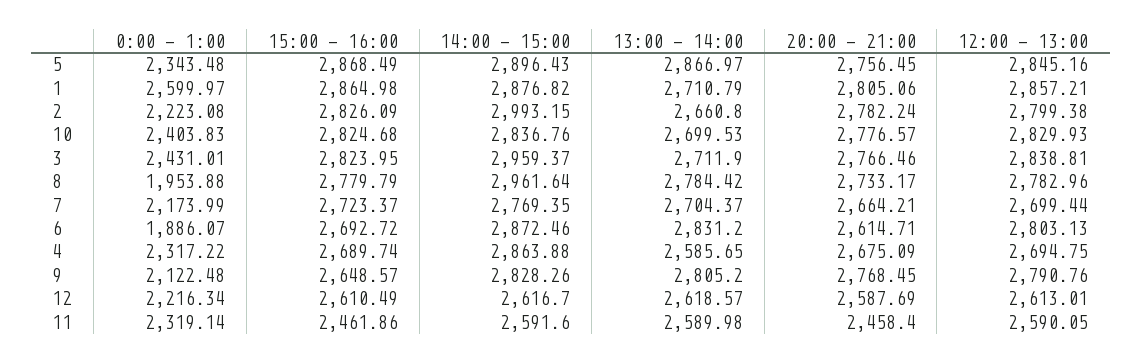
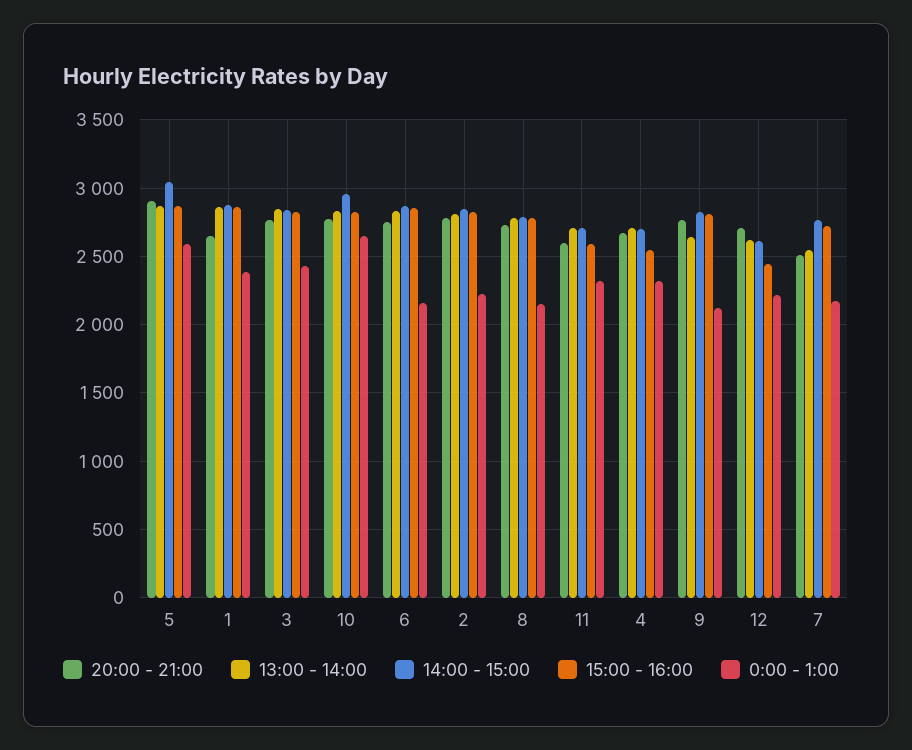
0:00 - 1:00, 5: 2343.48 -> 2600
14:00 - 15:00, 5: 2896.43 -> 3050
20:00 - 21:00, 5: 2756.45 -> 2900
12:00 - 13:00, 5: 2845.16 -> none
0:00 - 1:00, 1: 2599.97 -> 2400
13:00 - 14:00, 1: 2710.79 -> 2850
20:00 - 21:00, 1: 2805.06 -> 2650
12:00 - 13:00, 1: 2857.21 -> none
14:00 - 15:00, 2: 2993.15 -> 2850
13:00 - 14:00, 2: 2660.8 -> 2800
12:00 - 13:00, 2: 2799.38 -> none
0:00 - 1:00, 10: 2403.83 -> 2650
14:00 - 15:00, 10: 2836.76 -> 2950
13:00 - 14:00, 10: 2699.53 -> 2850
12:00 - 13:00, 10: 2829.93 -> none
14:00 - 15:00, 3: 2959.37 -> 2850
13:00 - 14:00, 3: 2711.9 -> 2850
12:00 - 13:00, 3: 2838.81 -> none
0:00 - 1:00, 8: 1953.88 -> 2150
14:00 - 15:00, 8: 2961.64 -> 2800
12:00 - 13:00, 8: 2782.96 -> none
13:00 - 14:00, 7: 2704.37 -> 2550
20:00 - 21:00, 7: 2664.21 -> 2500
12:00 - 13:00, 7: 2699.44 -> none
0:00 - 1:00, 6: 1886.07 -> 2150
15:00 - 16:00, 6: 2692.72 -> 2850
20:00 - 21:00, 6: 2614.71 -> 2750
12:00 - 13:00, 6: 2803.13 -> none
15:00 - 16:00, 4: 2689.74 -> 2550
14:00 - 15:00, 4: 2863.88 -> 2700
13:00 - 14:00, 4: 2585.65 -> 2700
12:00 - 13:00, 4: 2694.75 -> none
15:00 - 16:00, 9: 2648.57 -> 2800
13:00 - 14:00, 9: 2805.2 -> 2650
12:00 - 13:00, 9: 2790.76 -> none
15:00 - 16:00, 12: 2610.49 -> 2450
20:00 - 21:00, 12: 2587.69 -> 2700
12:00 - 13:00, 12: 2613.01 -> none
15:00 - 16:00, 11: 2461.86 -> 2600
14:00 - 15:00, 11: 2591.6 -> 2700
13:00 - 14:00, 11: 2589.98 -> 2700
20:00 - 21:00, 11: 2458.4 -> 2600
12:00 - 13:00, 11: 2590.05 -> none

